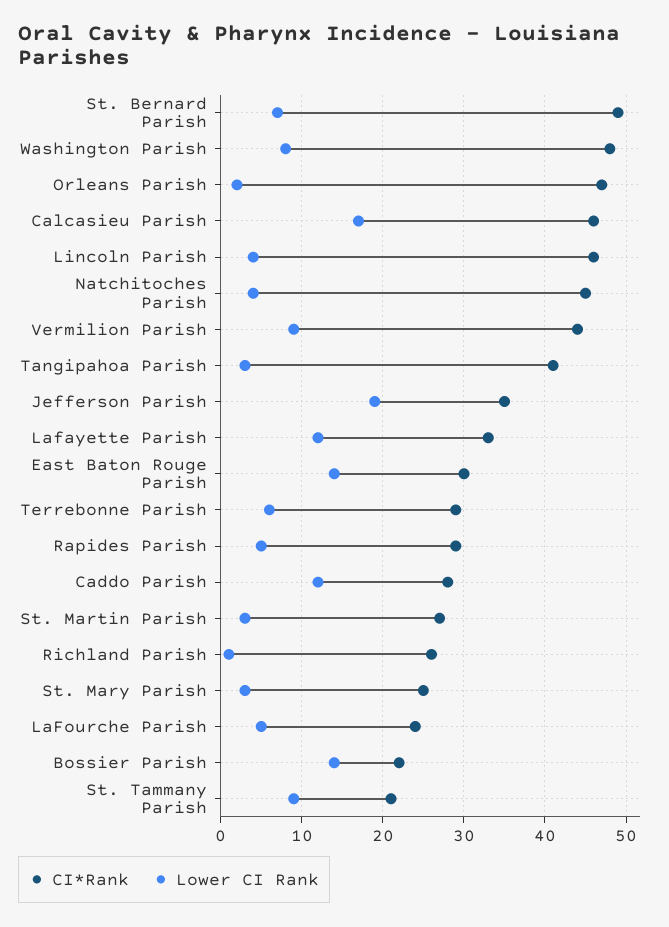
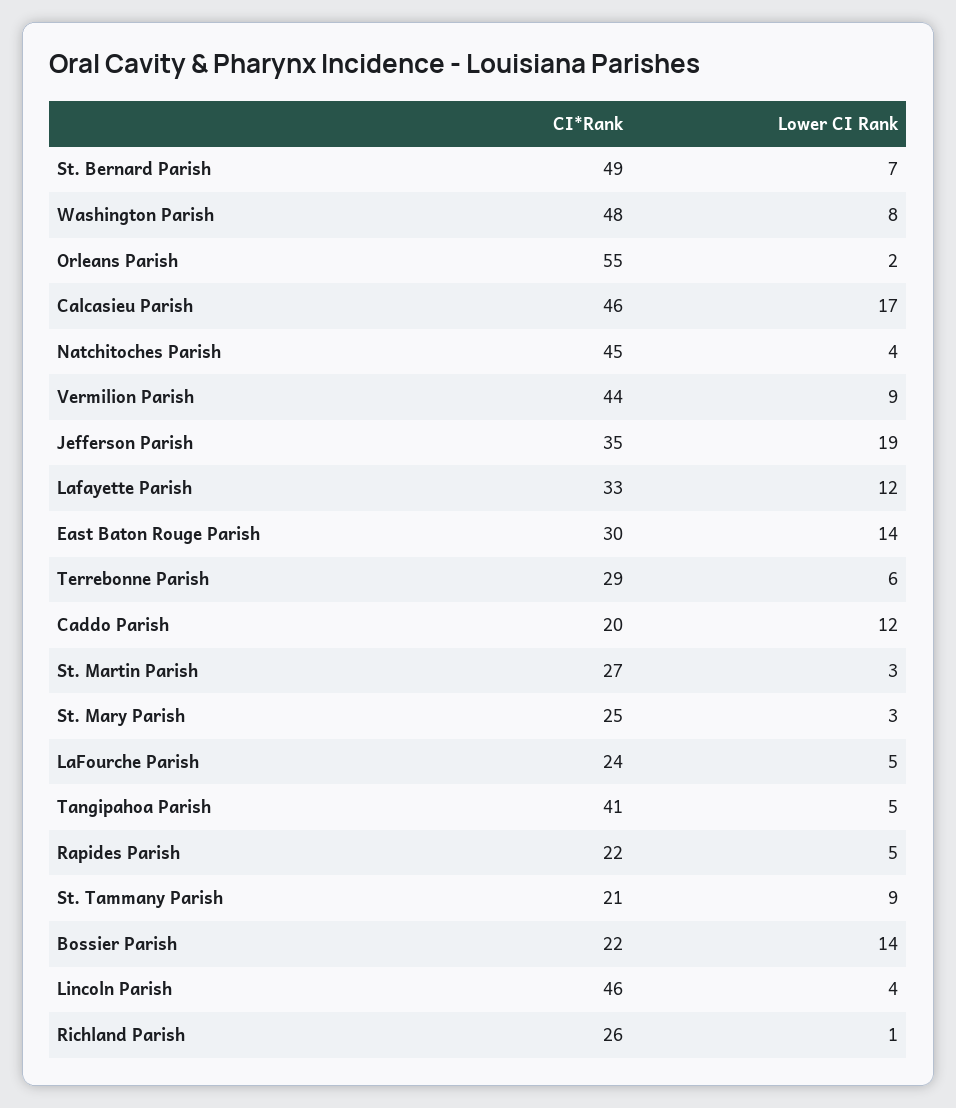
CI*Rank, Orleans Parish: 47 -> 55
Lower CI Rank, Tangipahoa Parish: 3 -> 5
CI*Rank, Rapides Parish: 29 -> 22
CI*Rank, Caddo Parish: 28 -> 20

